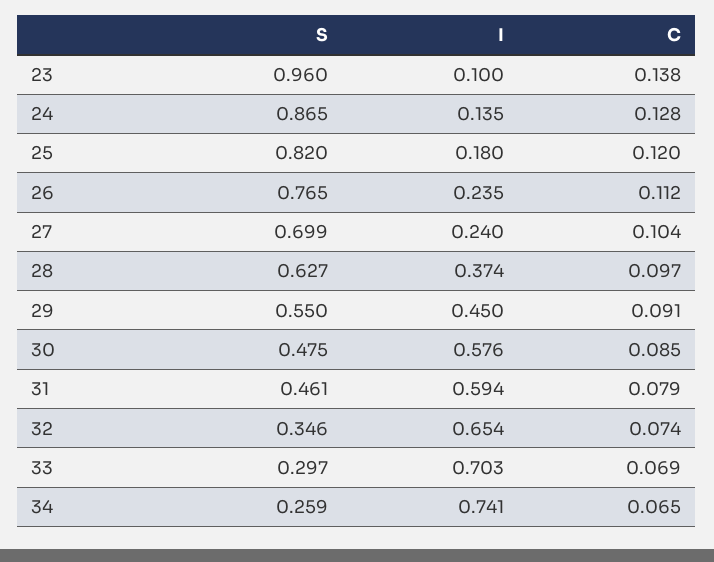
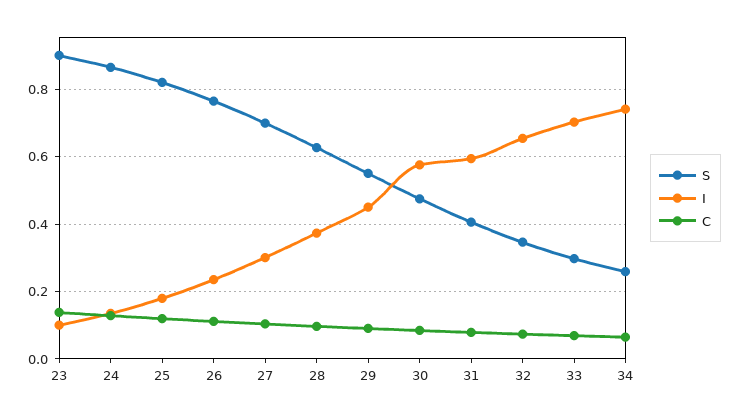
S, 23: 0.96 -> 0.9
I, 27: 0.24 -> 0.3
S, 31: 0.461 -> 0.4

